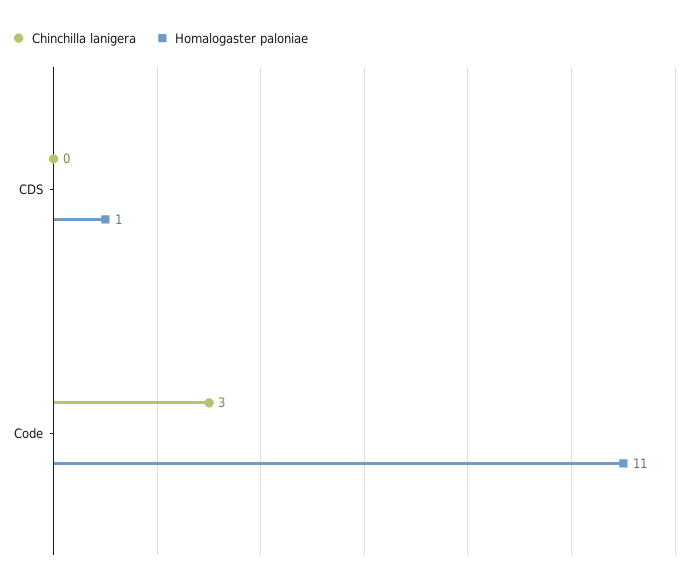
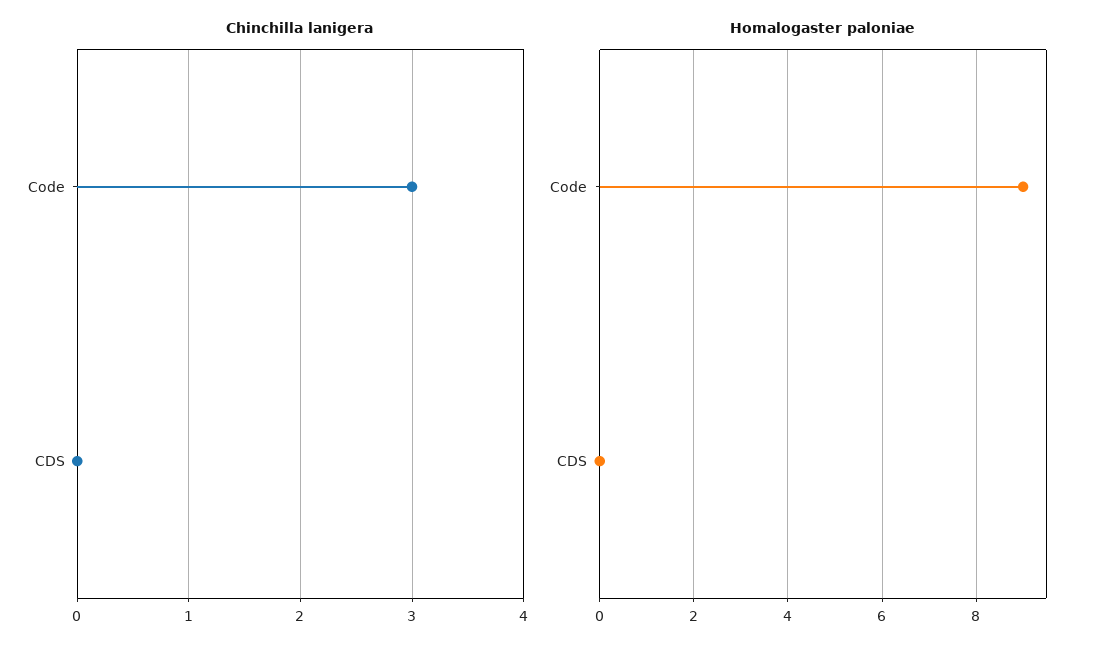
Homalogaster paloniae, CDS: 1 -> 0
Homalogaster paloniae, Code: 11 -> 9

